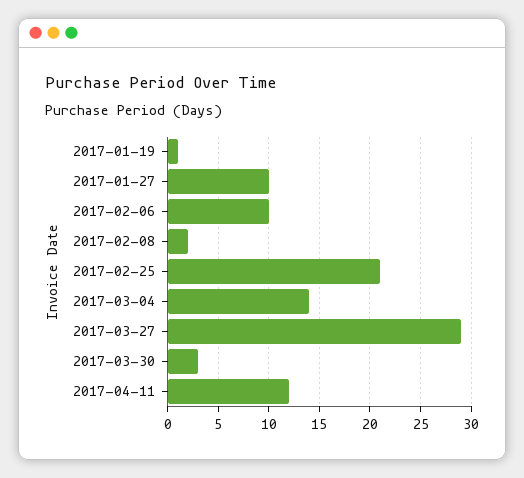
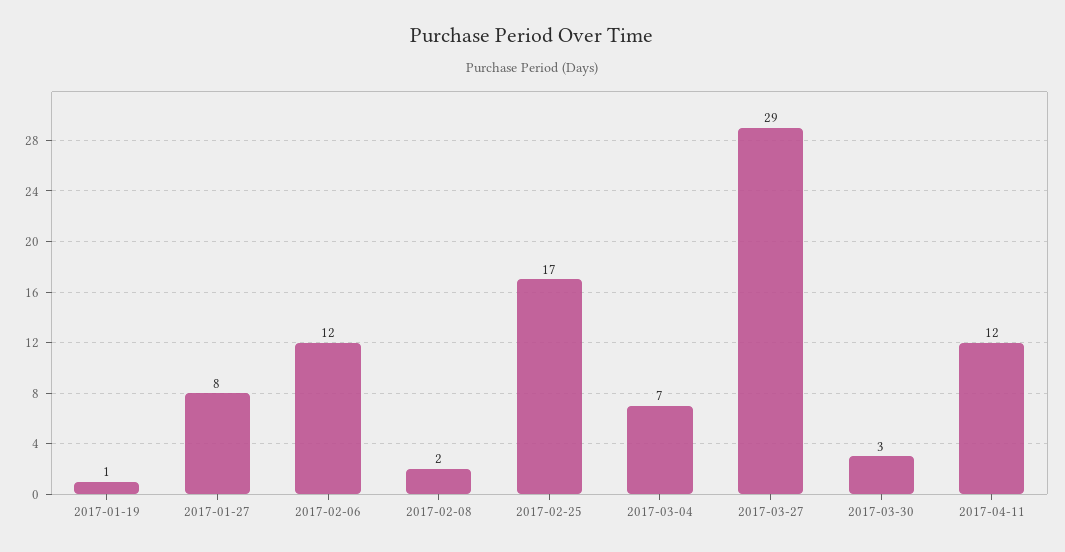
2017-01-27: 10 -> 8
2017-02-06: 10 -> 12
2017-02-25: 21 -> 17
2017-03-04: 14 -> 7

